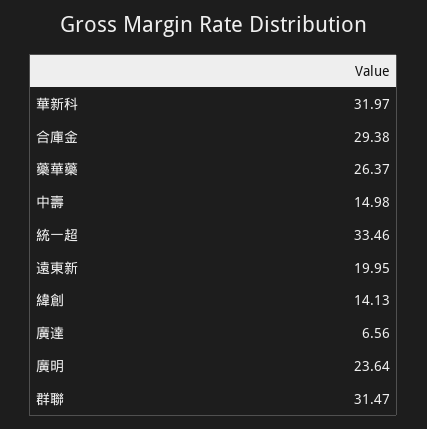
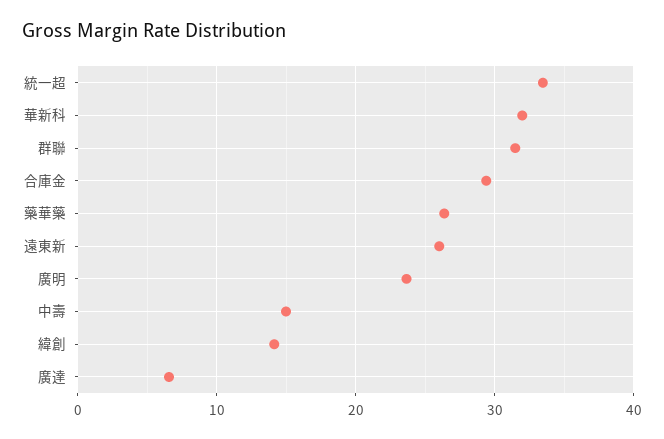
遠東新: 19.95 -> 26

